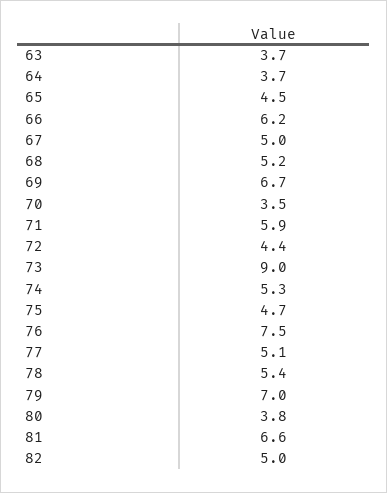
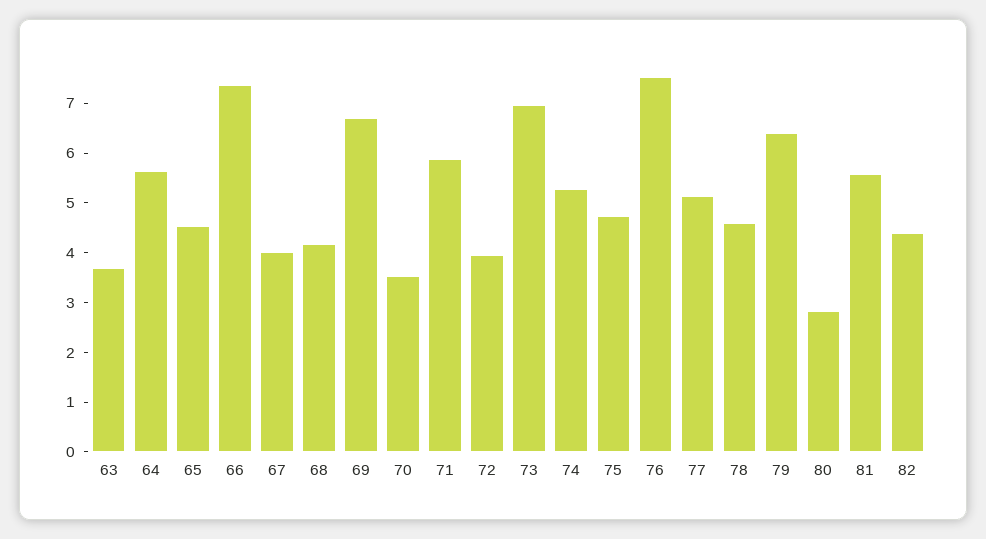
64: 3.7 -> 5.6
66: 6.2 -> 7.4
67: 5 -> 4
68: 5.2 -> 4.2
72: 4.4 -> 4
73: 9 -> 7
78: 5.4 -> 4.6
79: 7 -> 6.4
80: 3.8 -> 2.8
81: 6.6 -> 5.6
82: 5 -> 4.4

